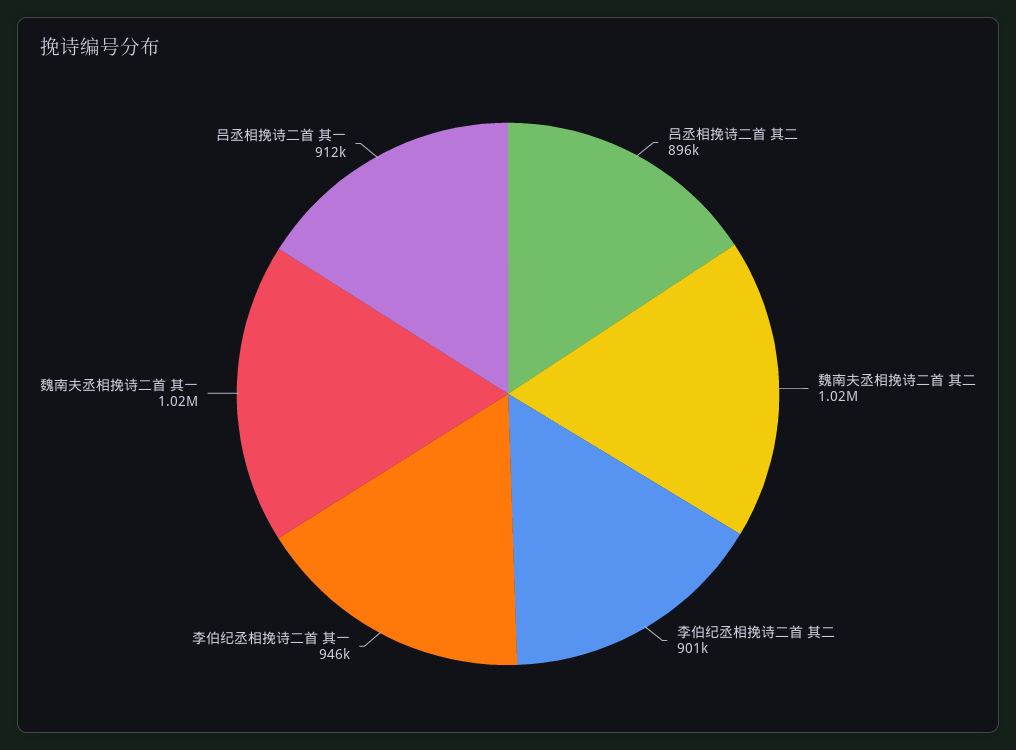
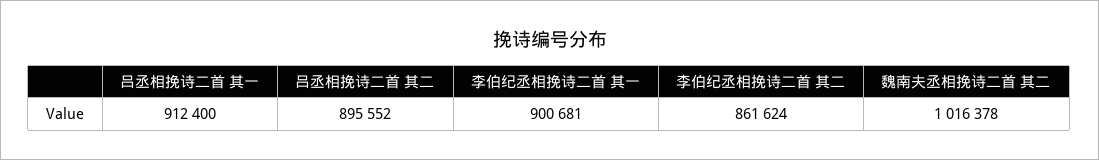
李伯纪丞相挽诗二首 其二: 901000 -> 861624
李伯纪丞相挽诗二首 其一: 946000 -> 900681
魏南夫丞相挽诗二首 其一: 1020000 -> none

